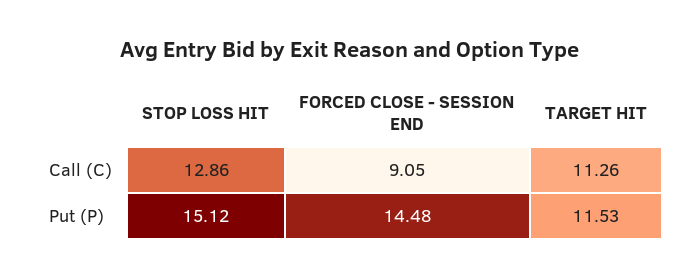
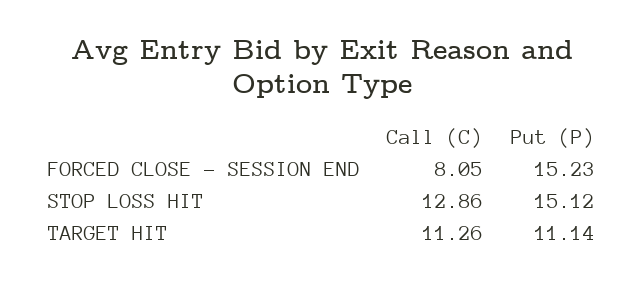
FORCED CLOSE - SESSION END, Call (C): 9.05 -> 8.05
FORCED CLOSE - SESSION END, Put (P): 14.48 -> 15.23
TARGET HIT, Put (P): 11.53 -> 11.14

